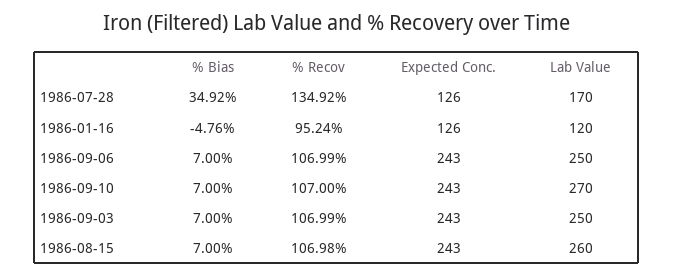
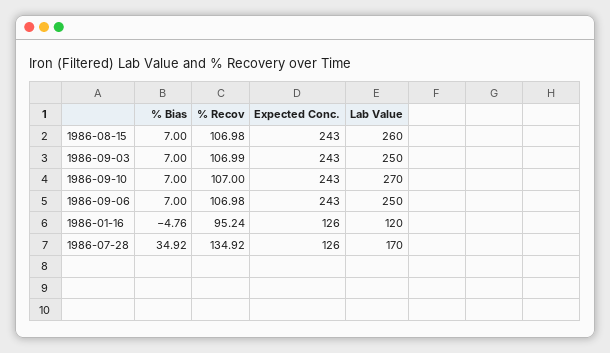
% Recov, 1986-09-06: 106.99 -> 106.98

